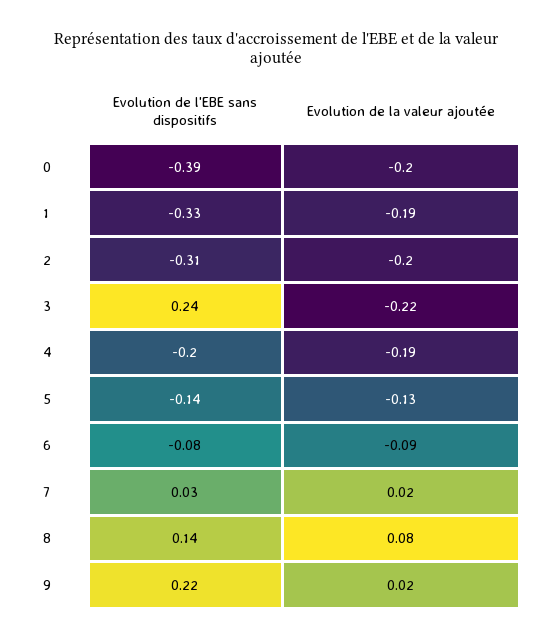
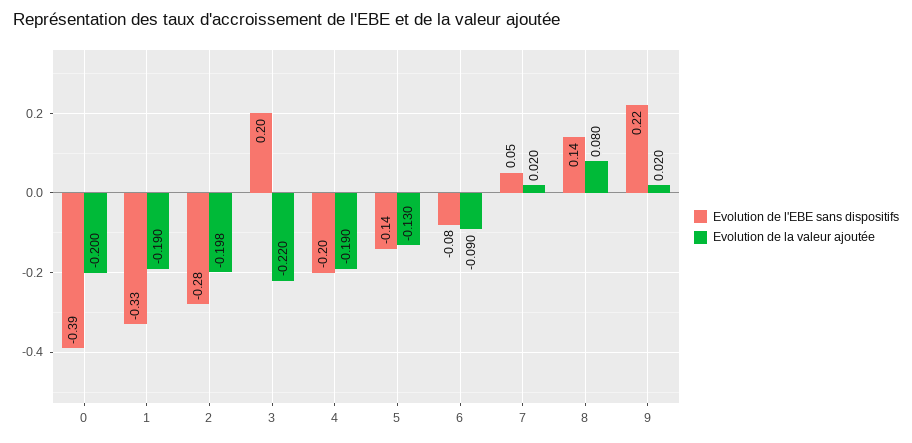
Evolution de l'EBE sans dispositifs, 2: -0.31 -> -0.28
Evolution de l'EBE sans dispositifs, 3: 0.24 -> 0.2
Evolution de l'EBE sans dispositifs, 7: 0.03 -> 0.05

